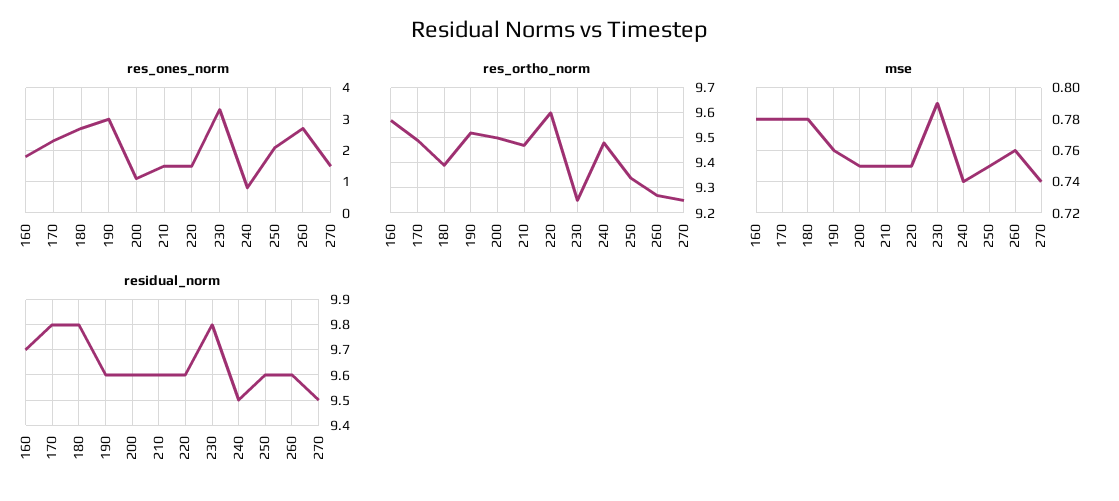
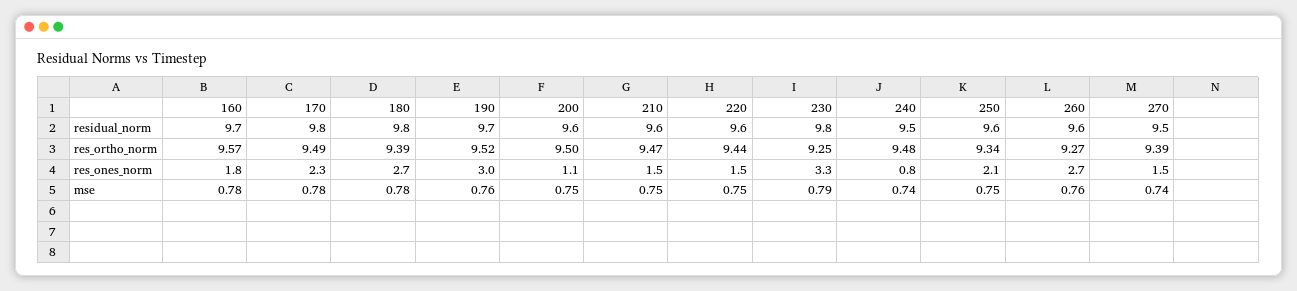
res_ortho_norm, 220: 9.6 -> 9.44
res_ortho_norm, 270: 9.25 -> 9.39
residual_norm, 190: 9.6 -> 9.7

